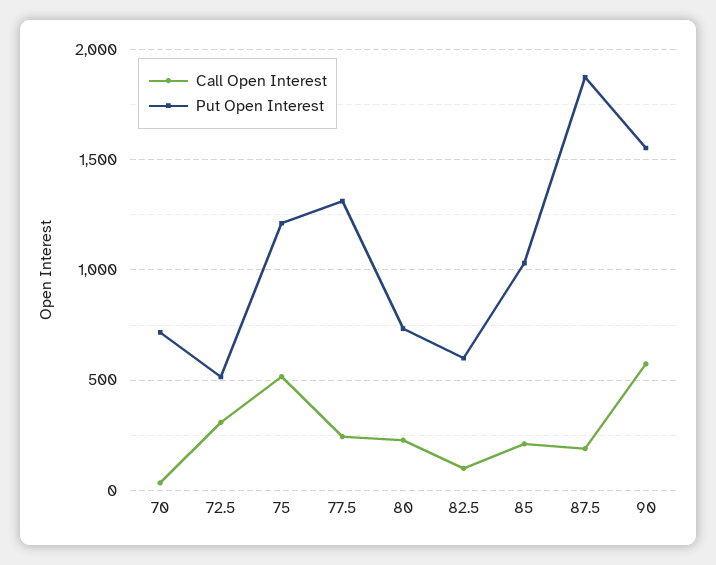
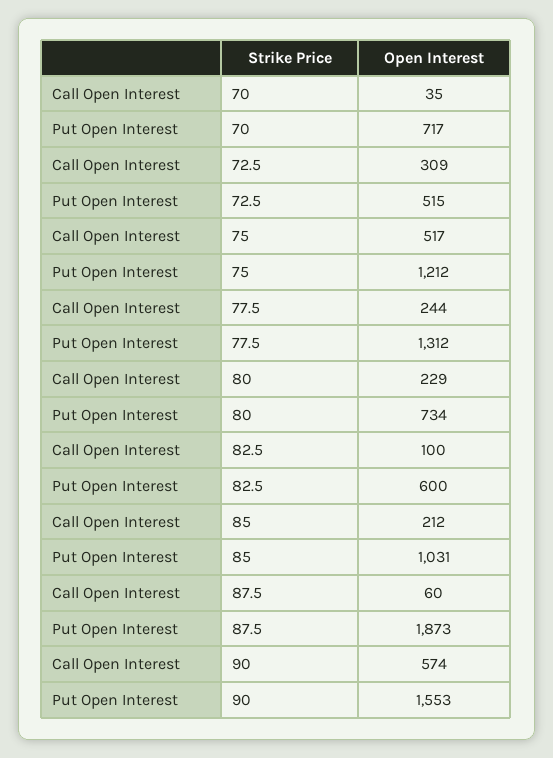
Call Open Interest, 87.5: 200 -> 60

